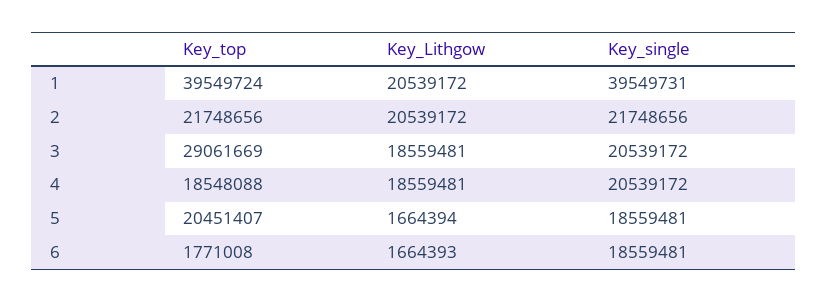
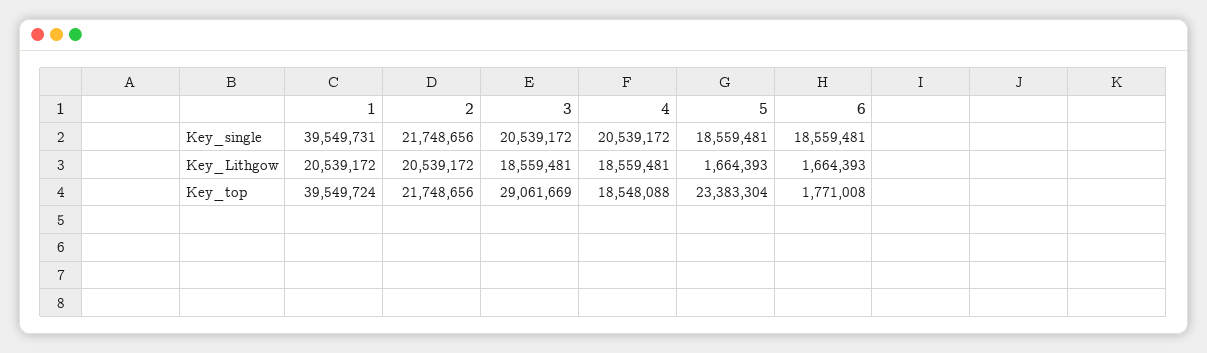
Key_top, 5: 20451407 -> 23383304
Key_Lithgow, 5: 1664394 -> 1664393

